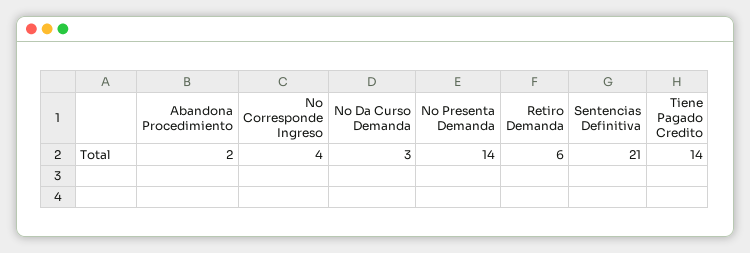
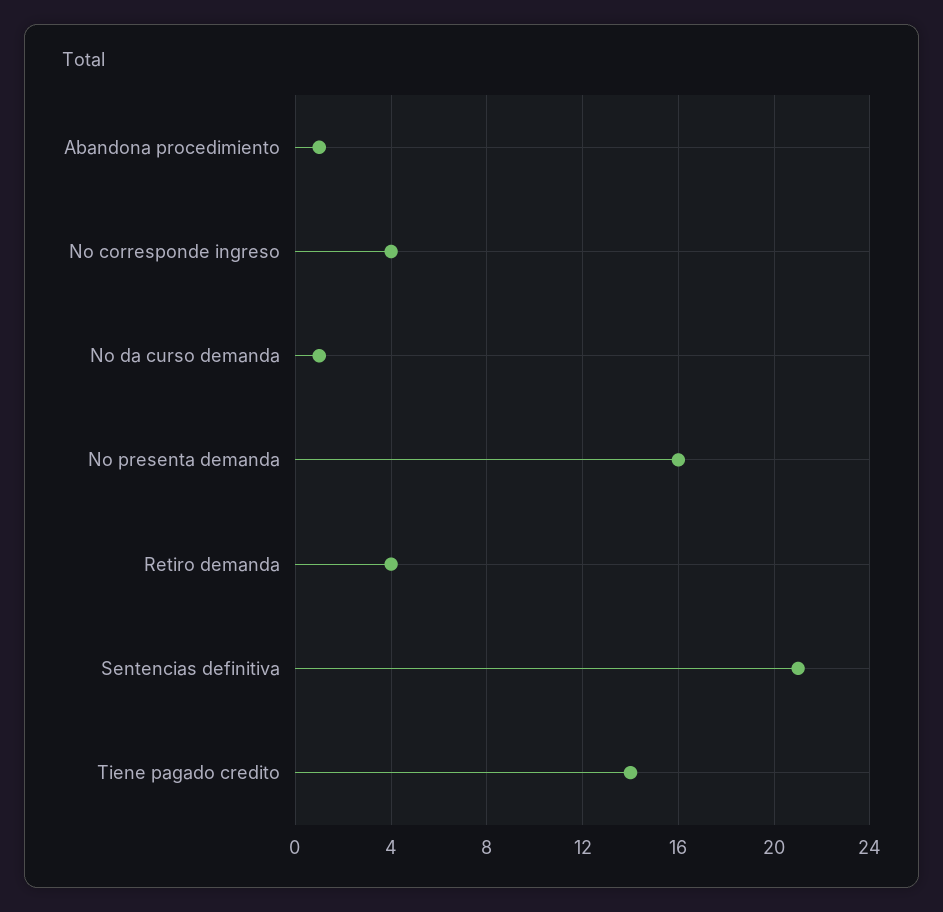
Abandona Procedimiento: 2 -> 1
No Da Curso Demanda: 3 -> 1
No Presenta Demanda: 14 -> 16
Retiro Demanda: 6 -> 4

